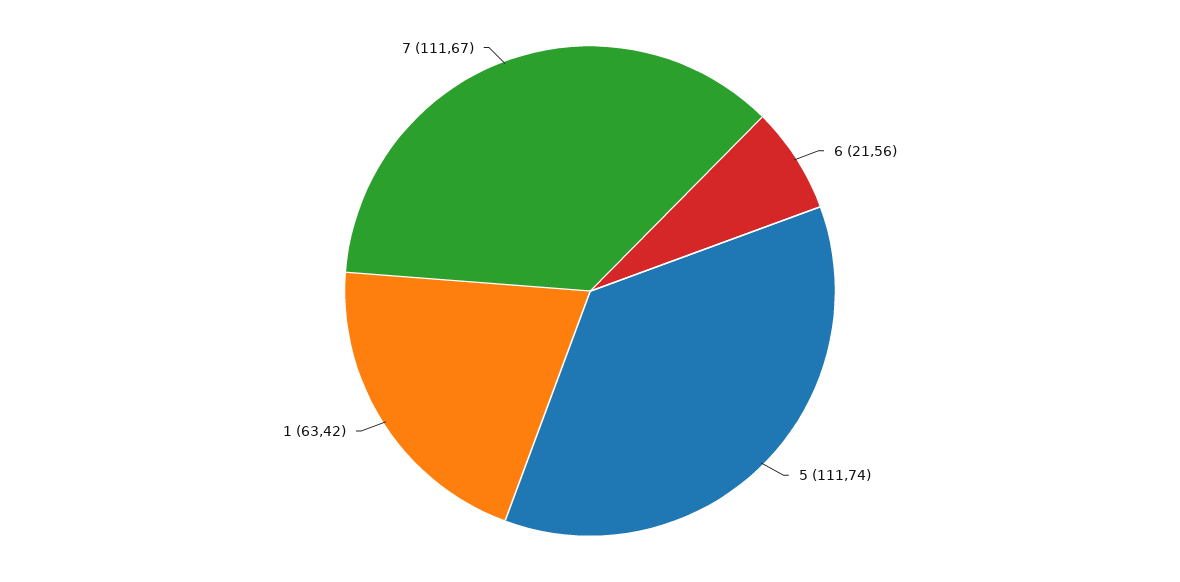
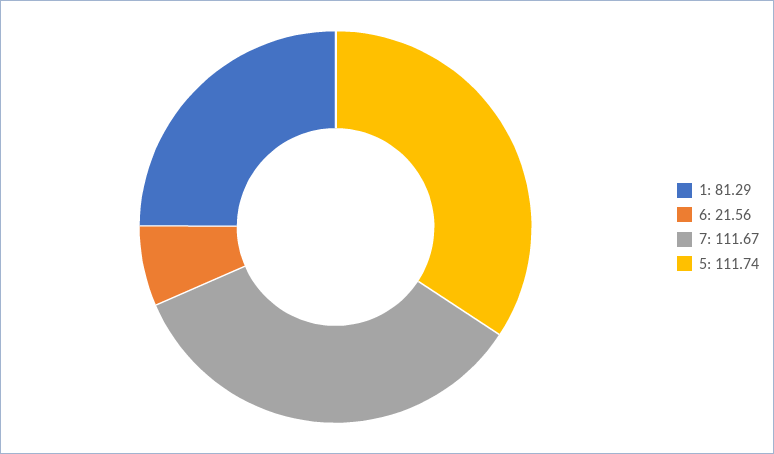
1: 63.42 -> 81.29

